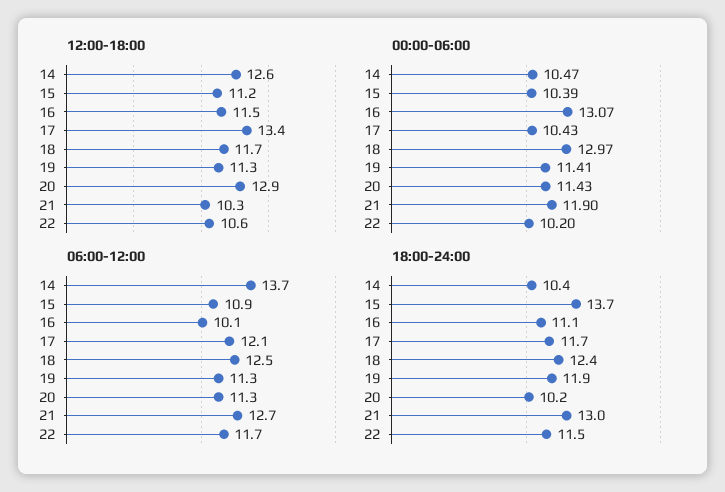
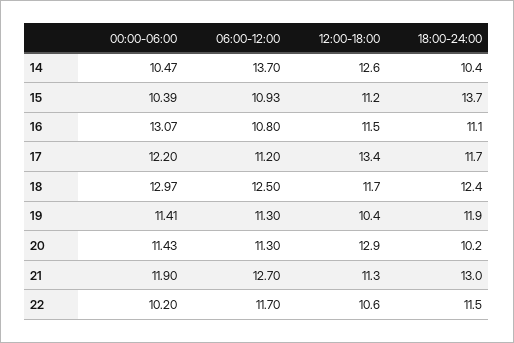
12:00-18:00, 19: 11.3 -> 10.4
12:00-18:00, 21: 10.3 -> 11.3
00:00-06:00, 17: 10.43 -> 12.2
06:00-12:00, 16: 10.1 -> 10.8
06:00-12:00, 17: 12.1 -> 11.2

